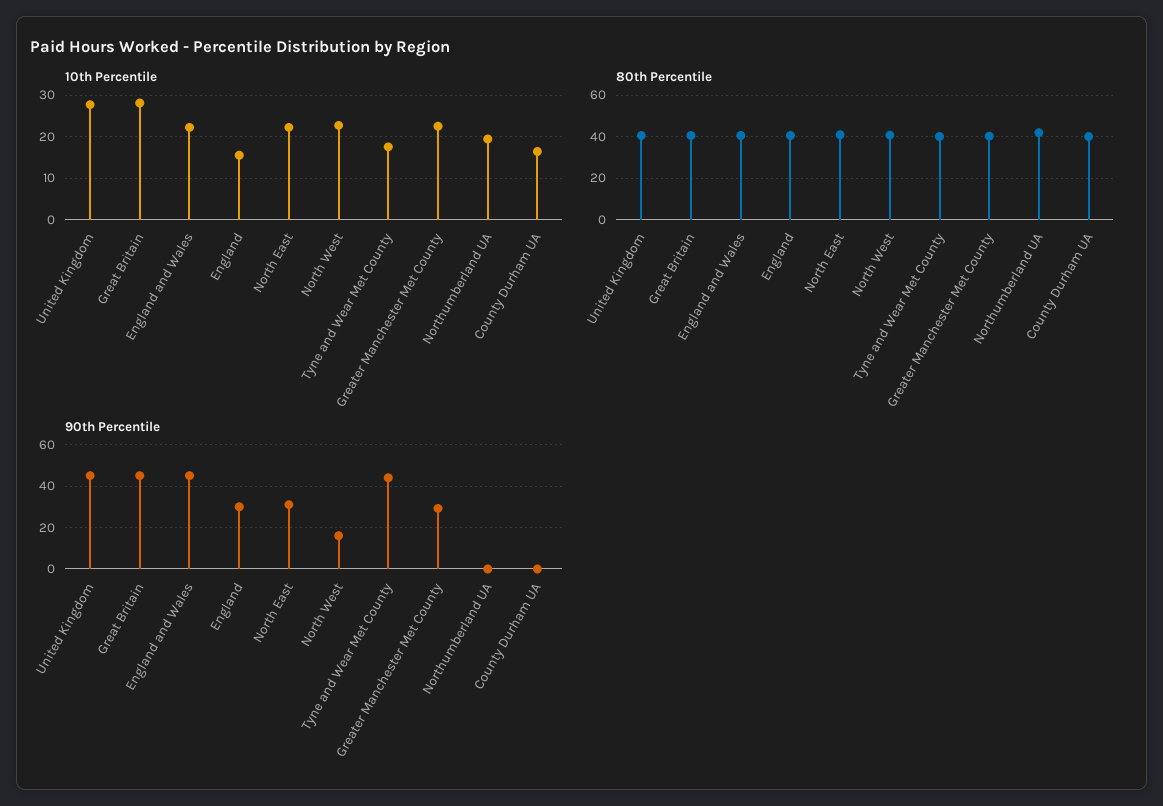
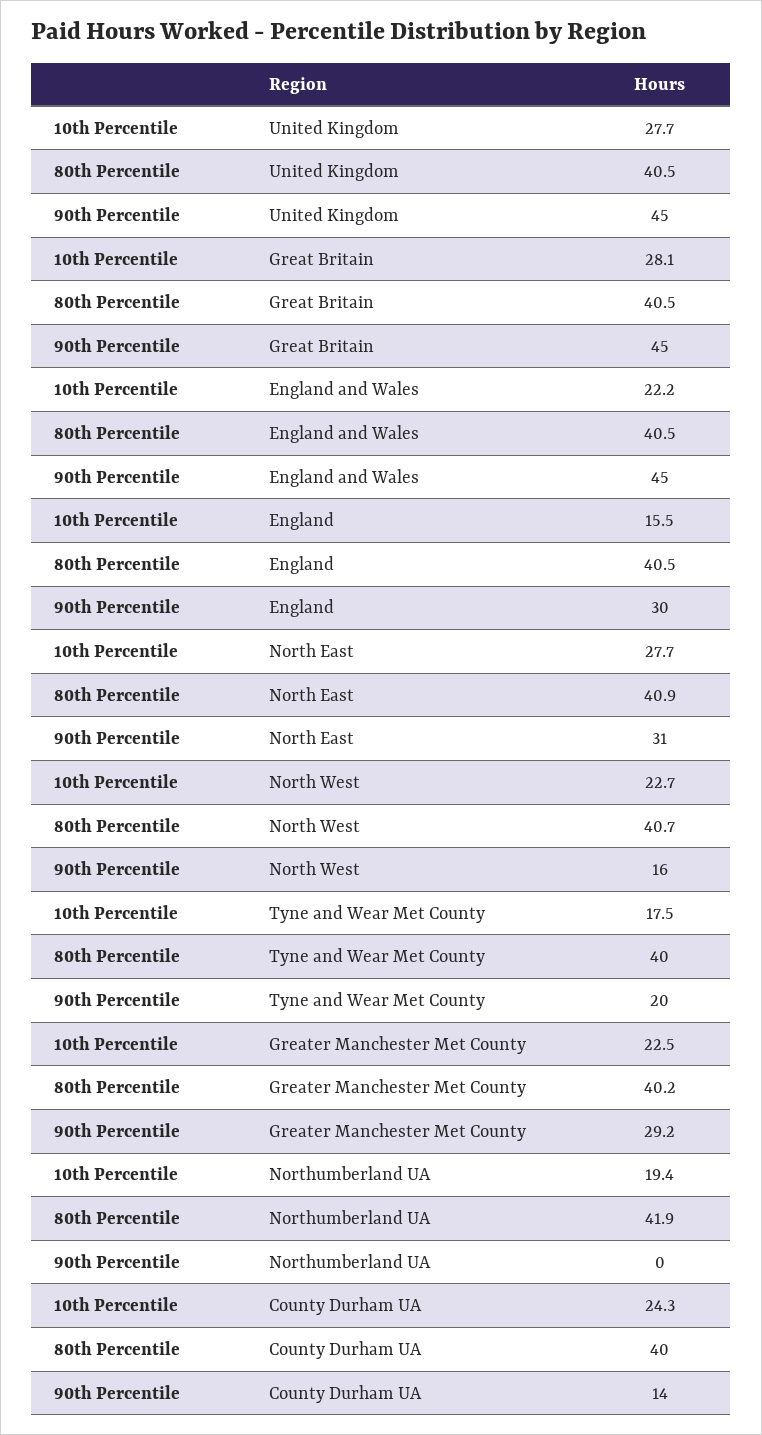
10th Percentile, North East: 22 -> 27.7
10th Percentile, County Durham UA: 16 -> 24.3
90th Percentile, Tyne and Wear Met County: 45 -> 20
90th Percentile, County Durham UA: 0 -> 14

